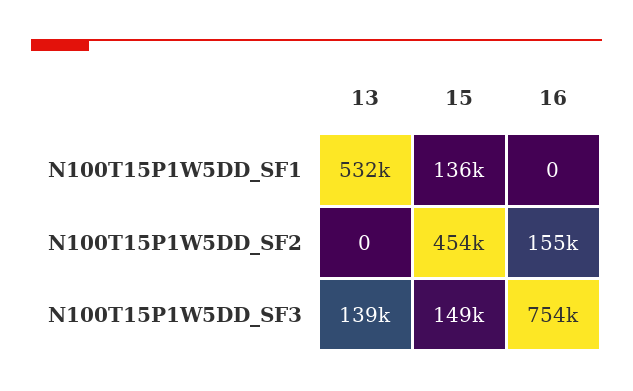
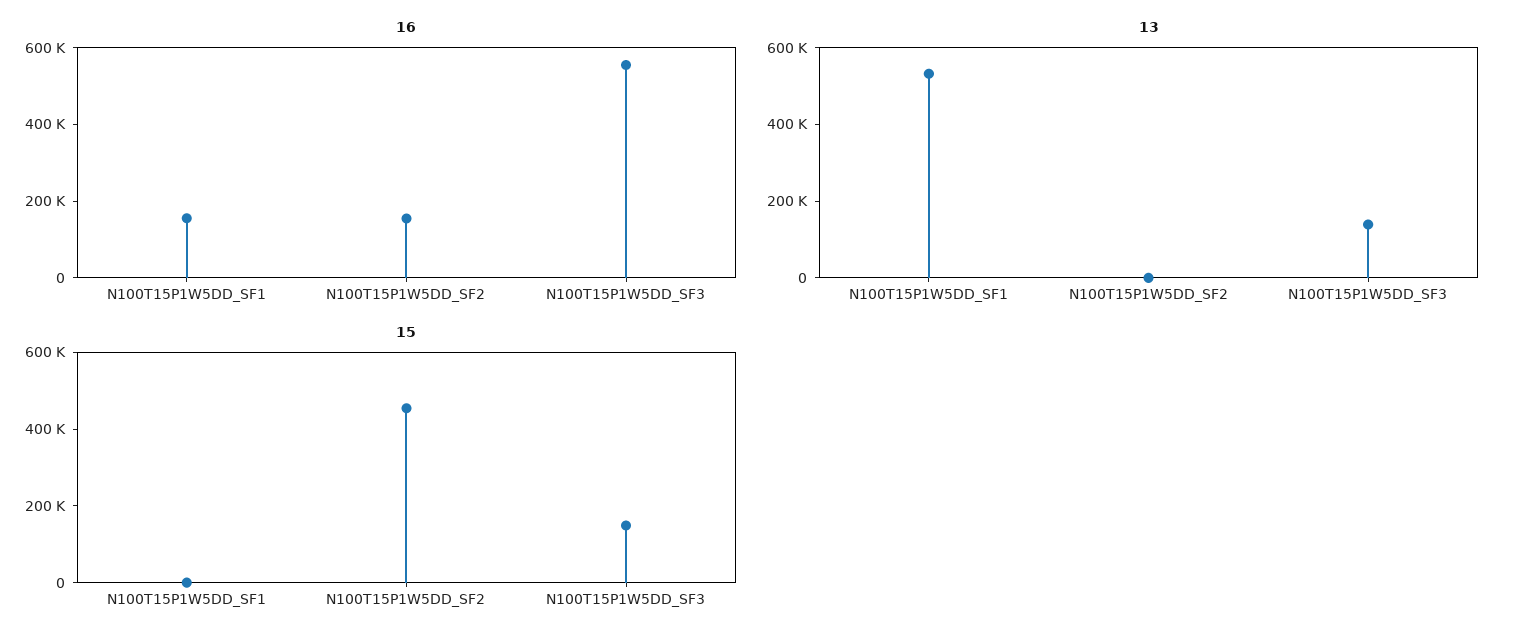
15, N100T15P1W5DD_SF1: 136000 -> 0
16, N100T15P1W5DD_SF1: 0 -> 150000
16, N100T15P1W5DD_SF3: 754000 -> 550000

